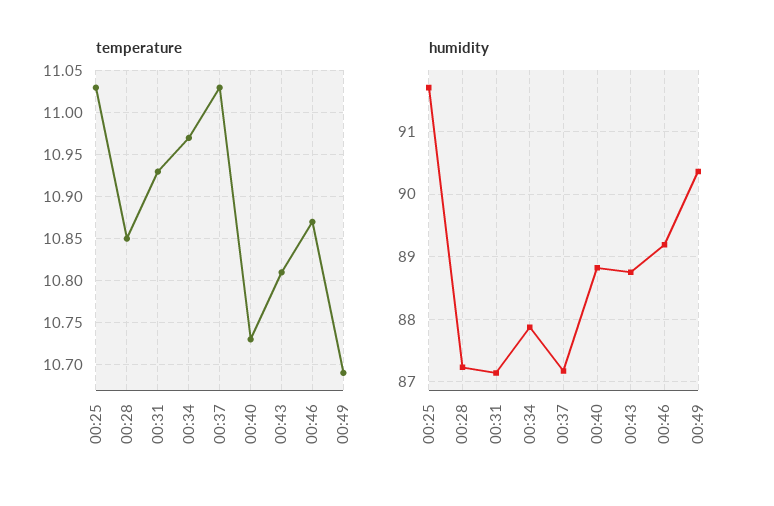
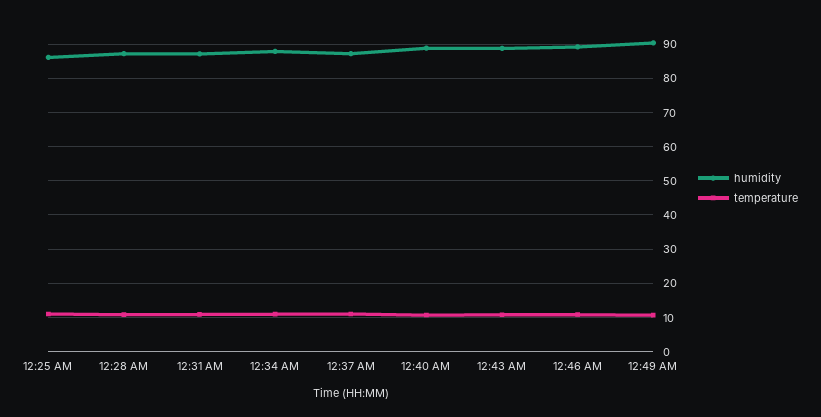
humidity, 00:25: 91.7 -> 86

